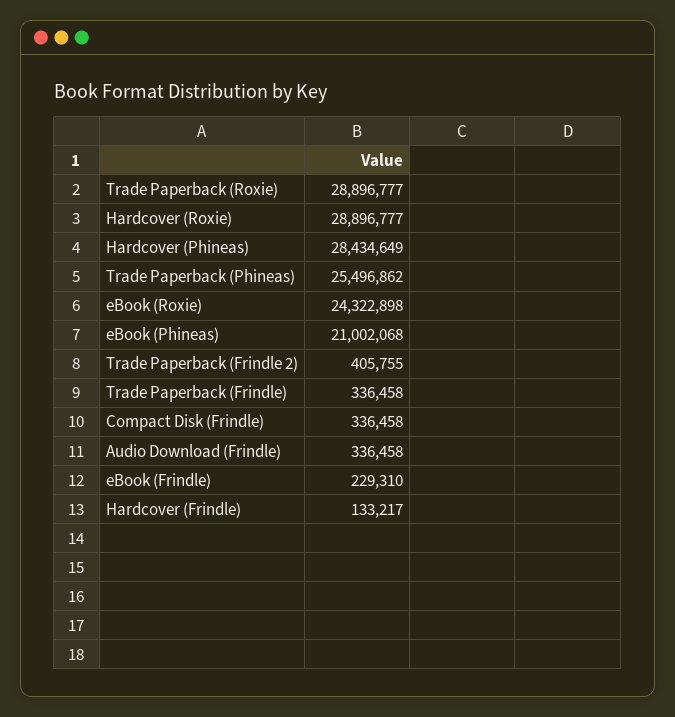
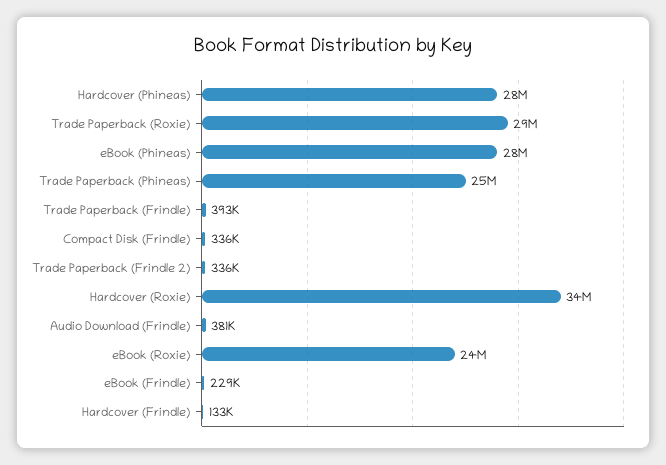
Hardcover (Roxie): 28896777 -> 34000000
eBook (Phineas): 21002068 -> 28000000
Trade Paperback (Frindle 2): 405755 -> 336000
Trade Paperback (Frindle): 336458 -> 393000
Audio Download (Frindle): 336458 -> 381000

